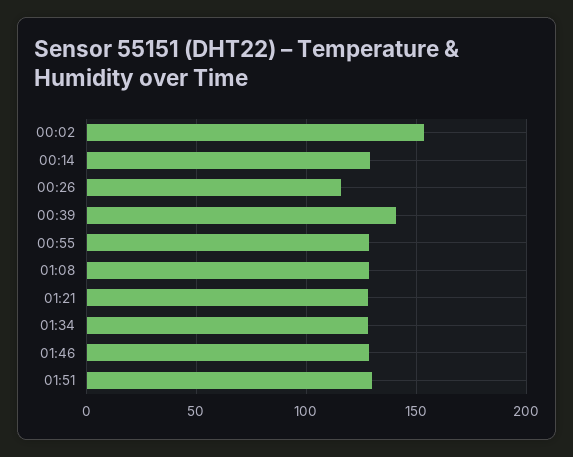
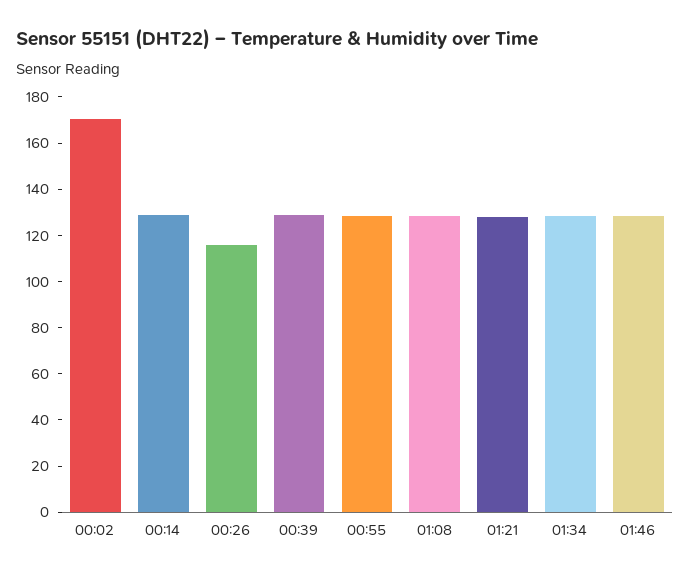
00:02: 155 -> 170
00:39: 140 -> 130
01:51: 130 -> none

